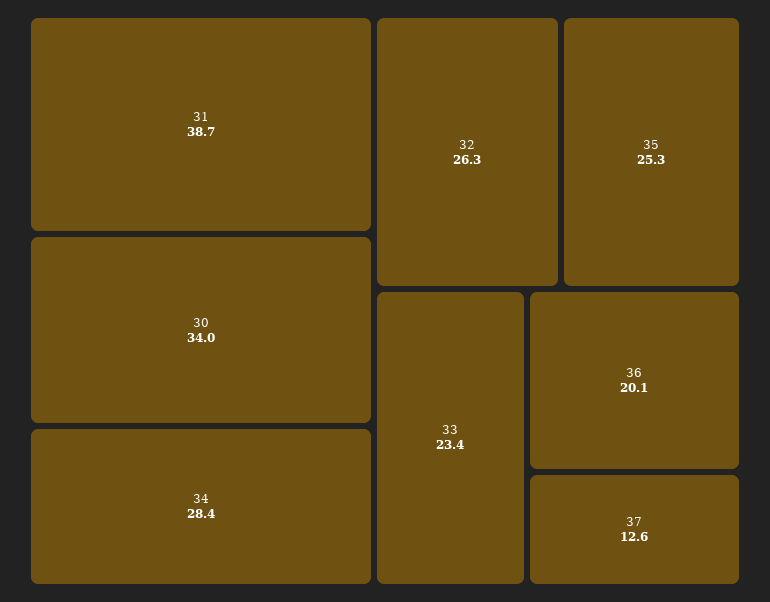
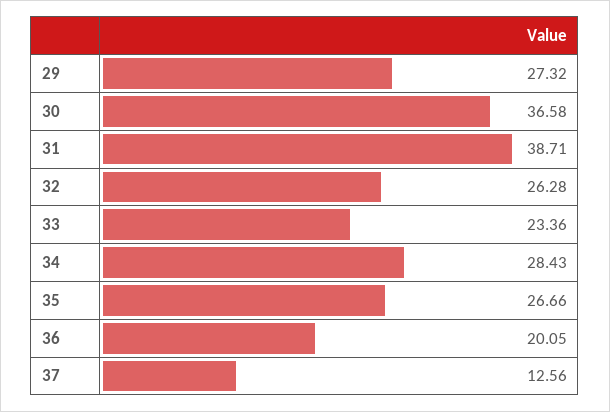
30: 34 -> 36.58
35: 25.3 -> 26.66
29: none -> 27.32

